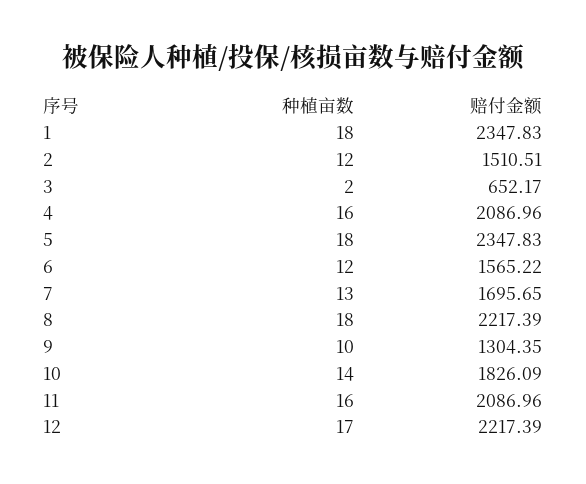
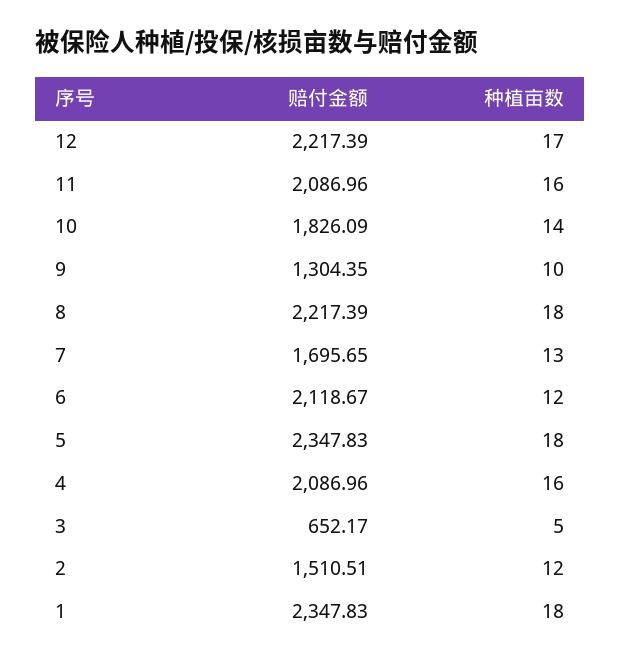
种植亩数, 3: 2 -> 5
赔付金额, 6: 1565.22 -> 2118.67

